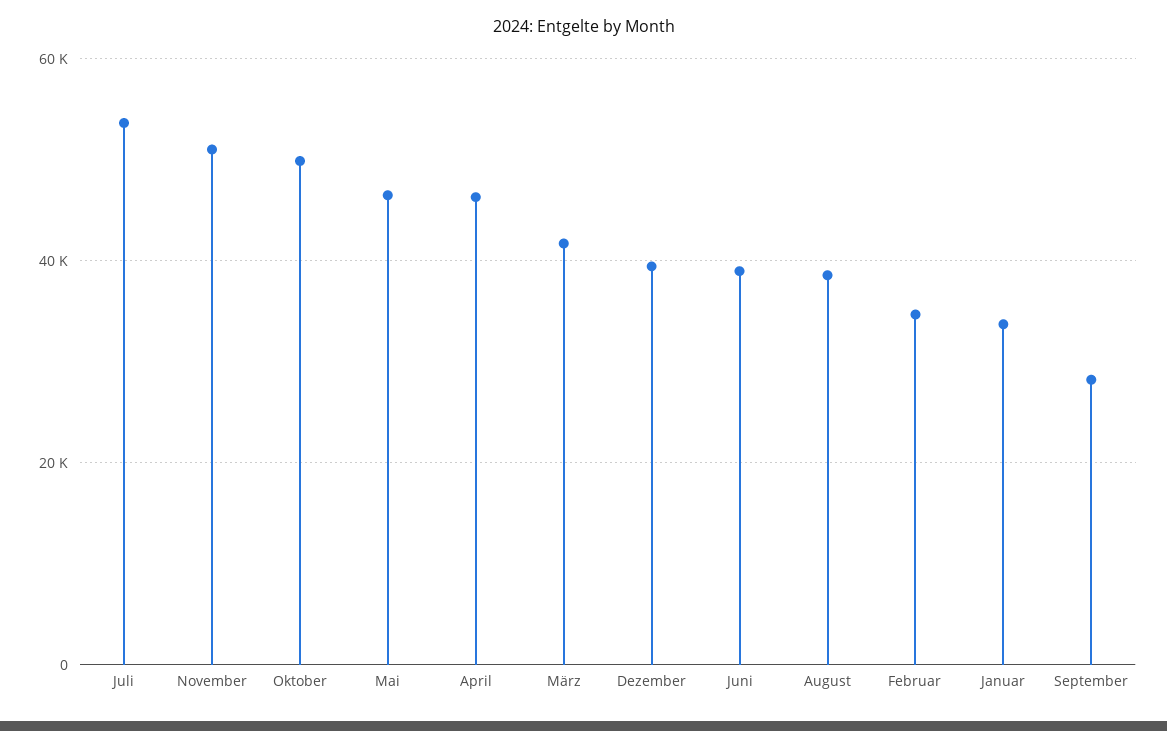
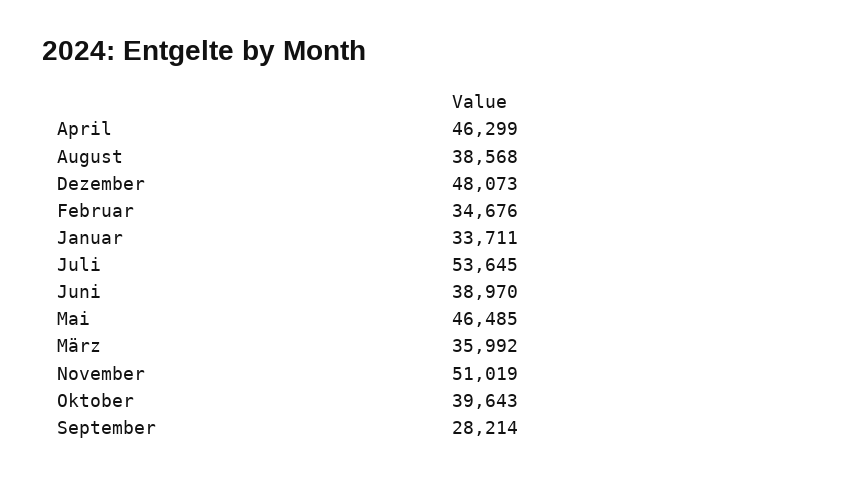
Oktober: 50000 -> 39643
März: 42000 -> 35992
Dezember: 40000 -> 48073

